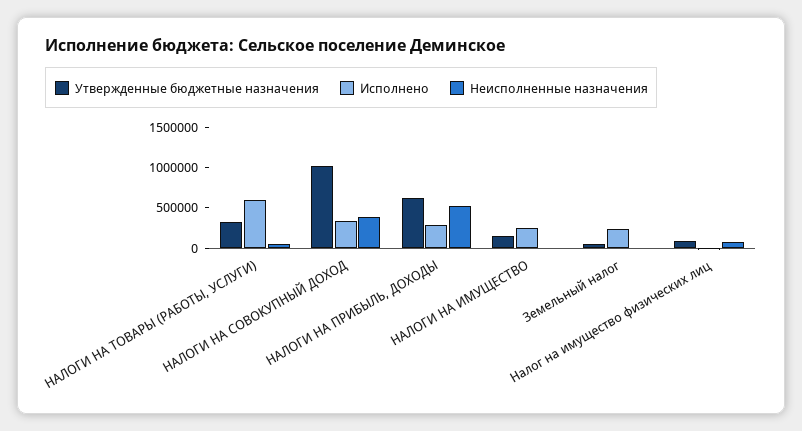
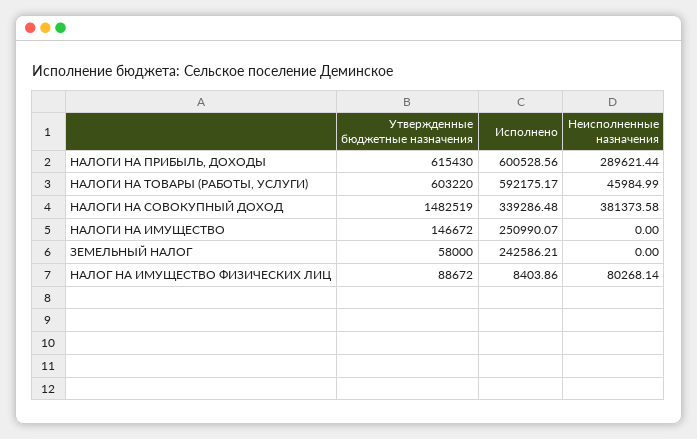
Утвержденные бюджетные назначения, НАЛОГИ НА ТОВАРЫ (РАБОТЫ, УСЛУГИ): 300000 -> 603220
Утвержденные бюджетные назначения, НАЛОГИ НА СОВОКУПНЫЙ ДОХОД: 1000000 -> 1482519
Исполнено, НАЛОГИ НА ПРИБЫЛЬ, ДОХОДЫ: 300000 -> 600528.56
Неисполненные назначения, НАЛОГИ НА ПРИБЫЛЬ, ДОХОДЫ: 500000 -> 289621.44

